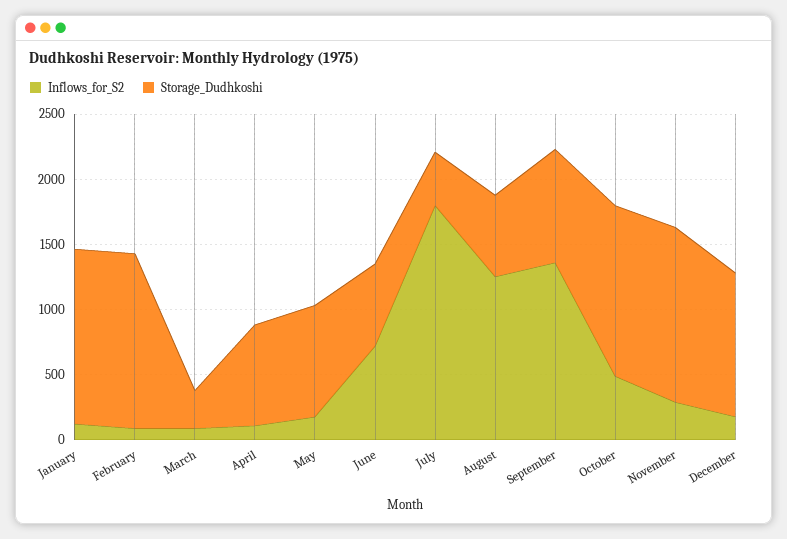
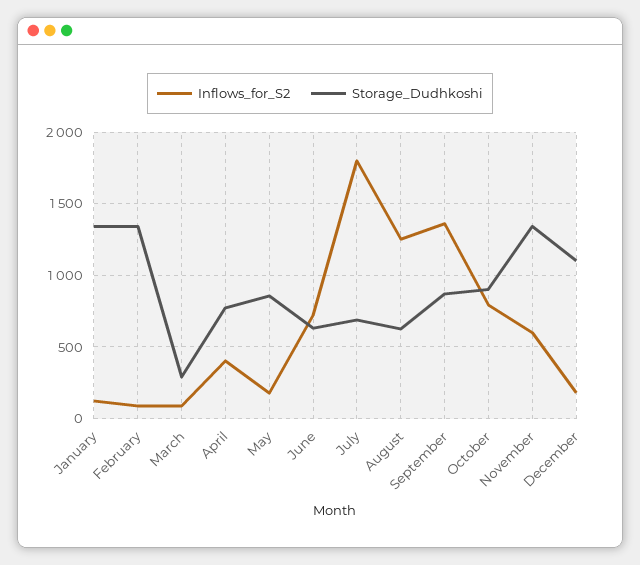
Inflows_for_S2, April: 100 -> 400
Storage_Dudhkoshi, July: 400 -> 700
Inflows_for_S2, October: 500 -> 800
Storage_Dudhkoshi, October: 1300 -> 900
Inflows_for_S2, November: 300 -> 600

